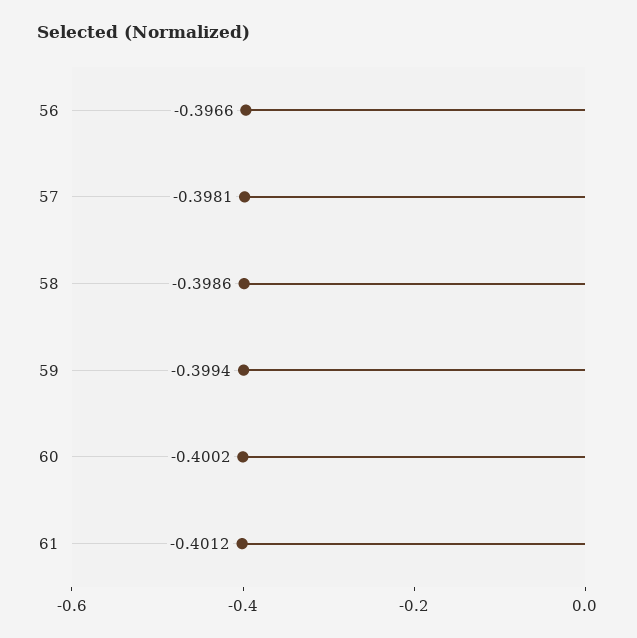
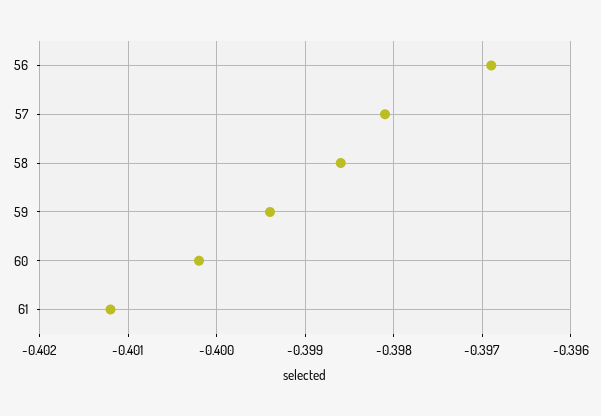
56: -0.3966 -> -0.3969

